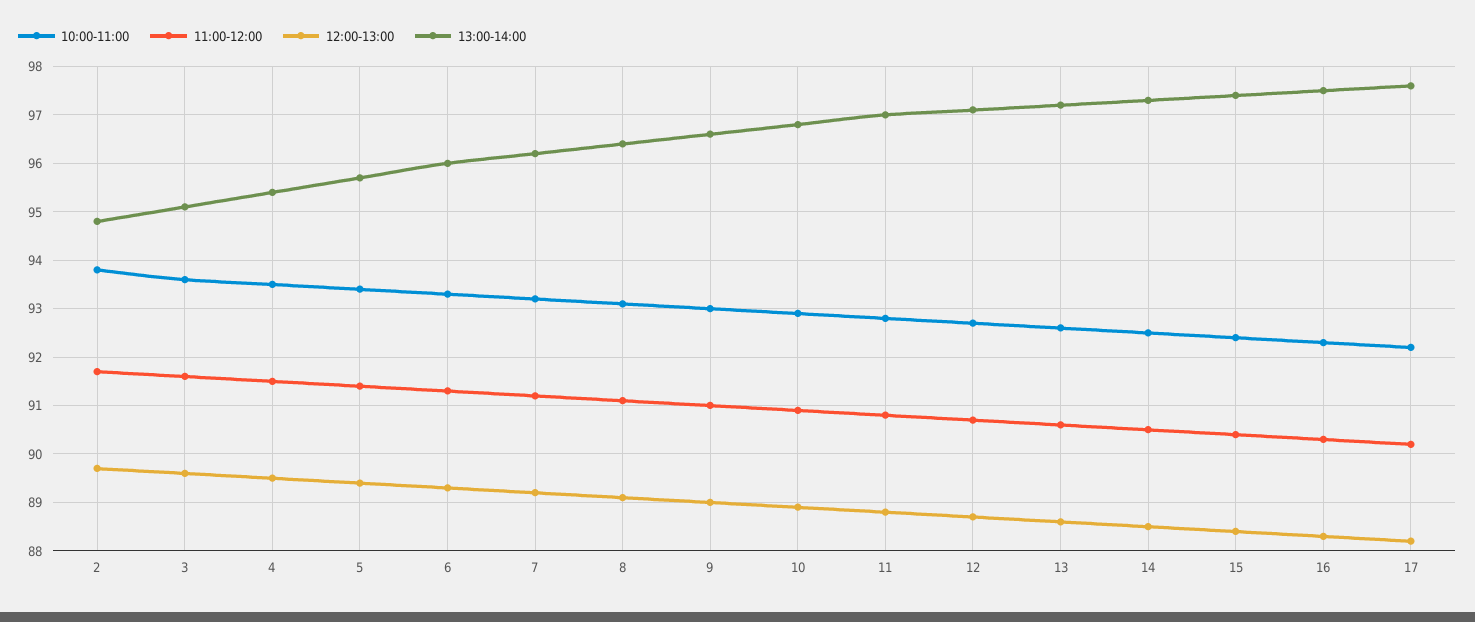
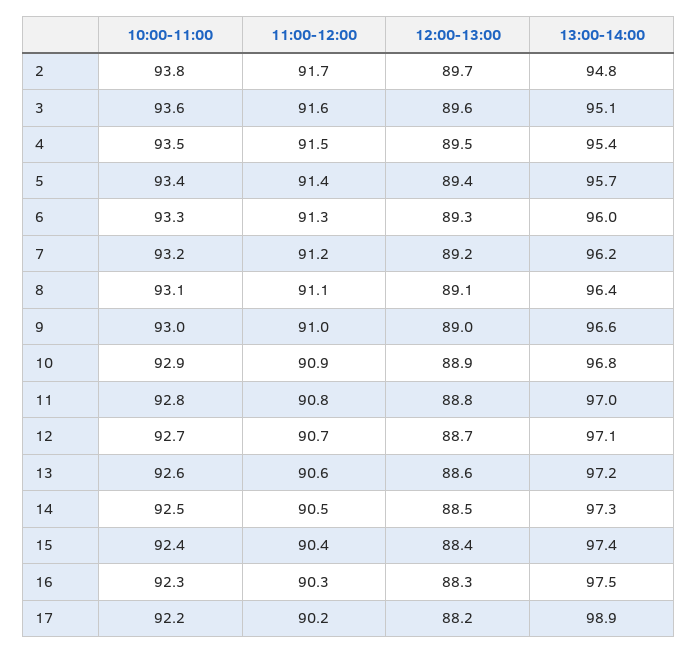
13:00-14:00, 17: 97.5 -> 98.9

